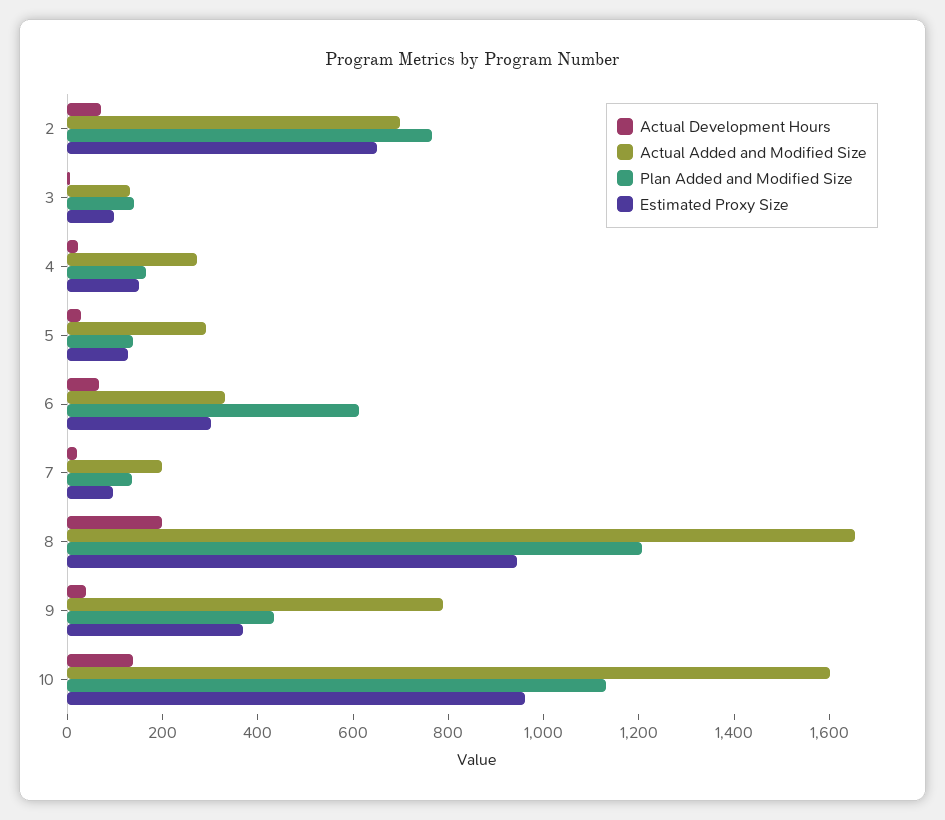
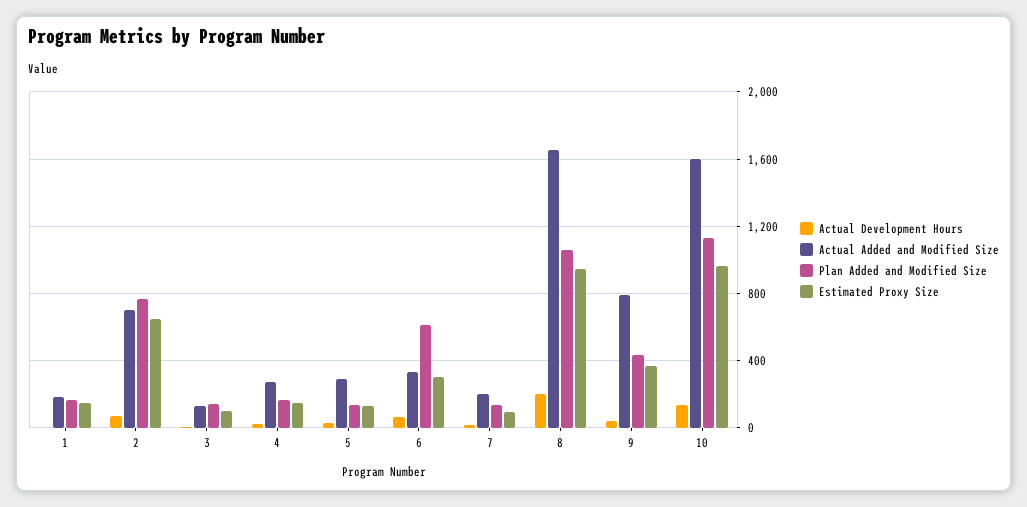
Plan Added and Modified Size, 8: 1200 -> 1050
Actual Development Hours, 1: none -> 0
Actual Added and Modified Size, 1: none -> 200
Plan Added and Modified Size, 1: none -> 150
Estimated Proxy Size, 1: none -> 150

